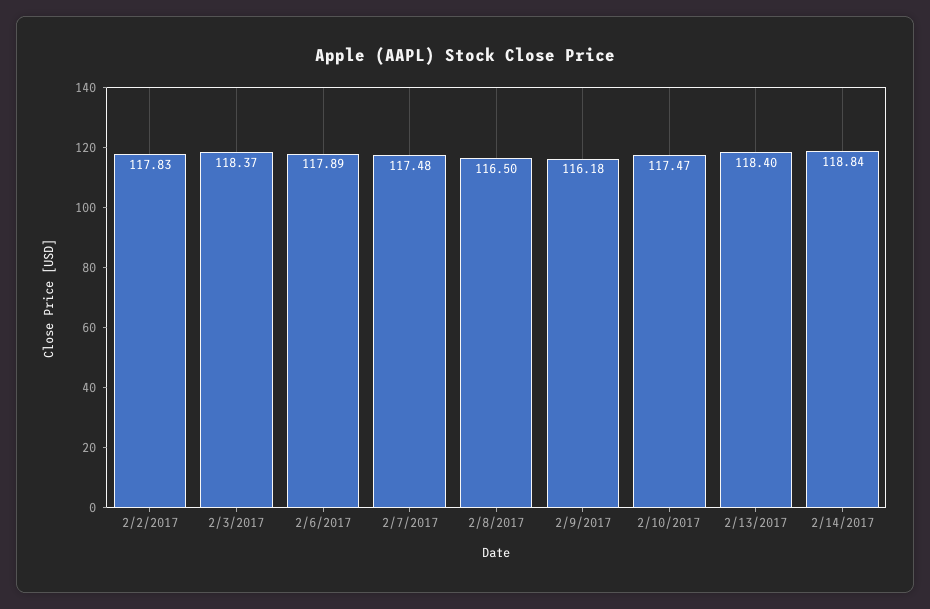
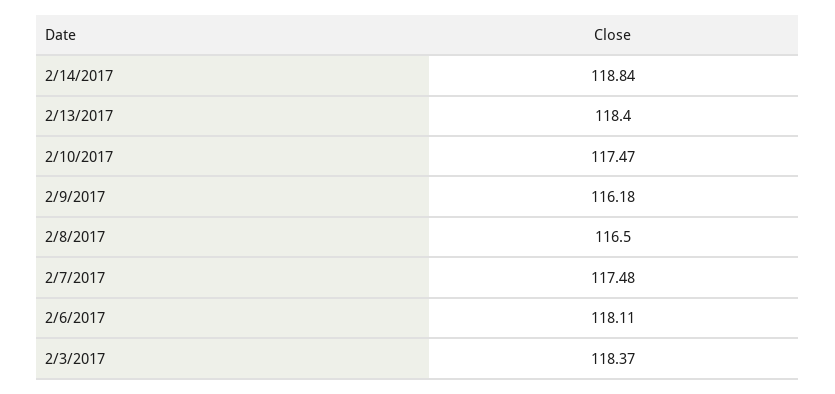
2/2/2017: 117.83 -> none
2/6/2017: 117.89 -> 118.11

